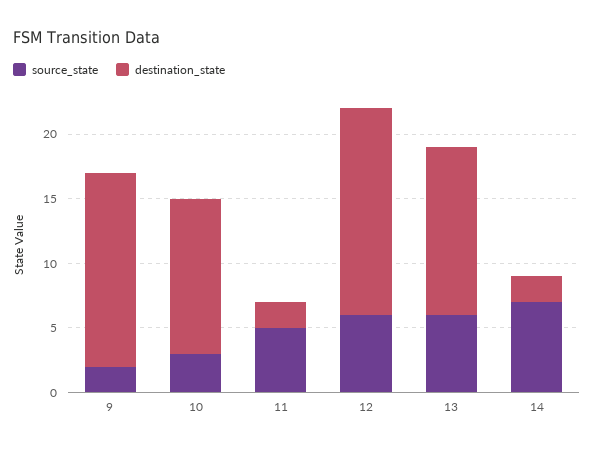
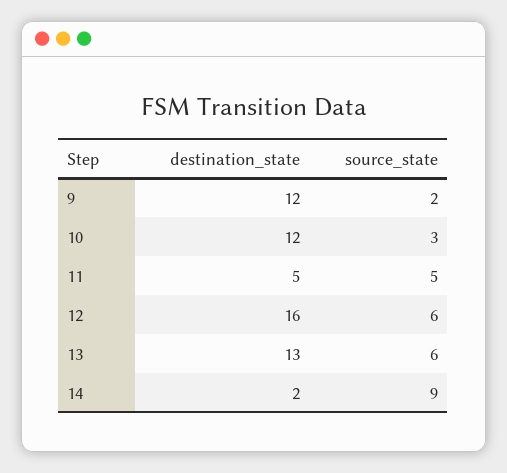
destination_state, 9: 15 -> 12
destination_state, 11: 2 -> 5
source_state, 14: 7 -> 9

